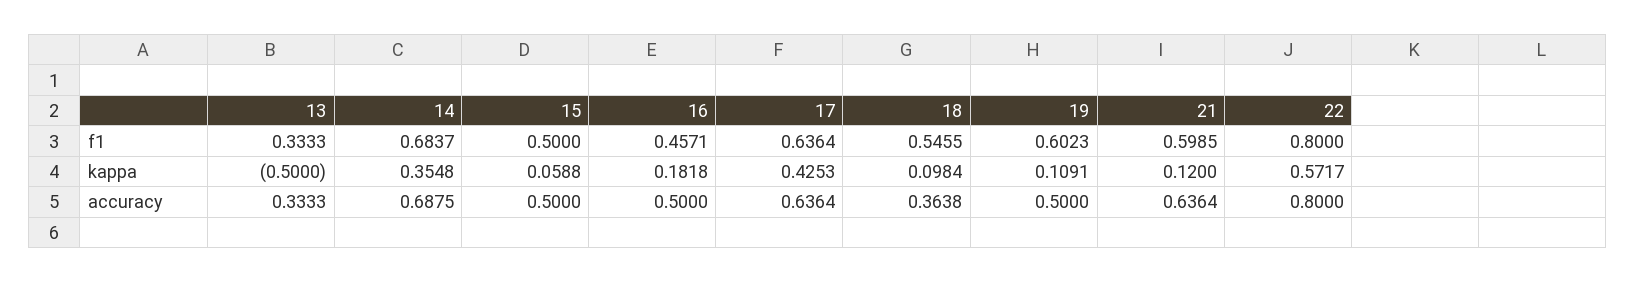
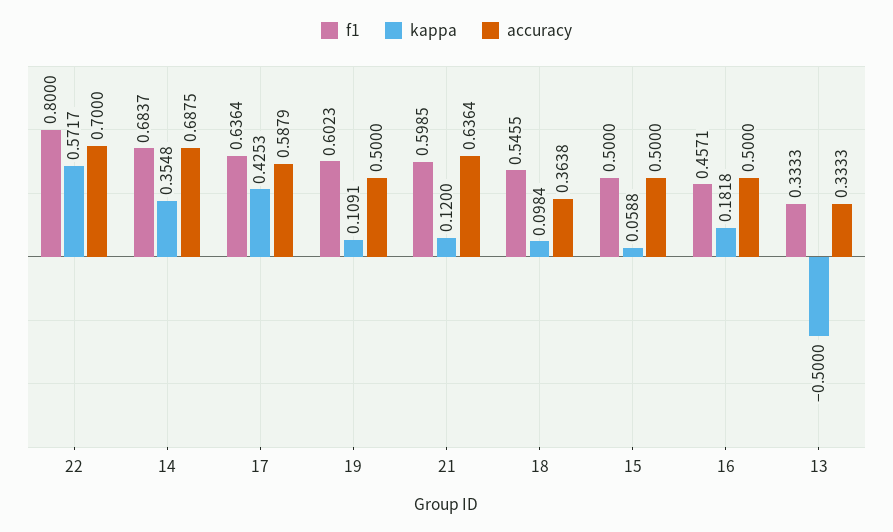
accuracy, 17: 0.6364 -> 0.5879
accuracy, 22: 0.8 -> 0.7

